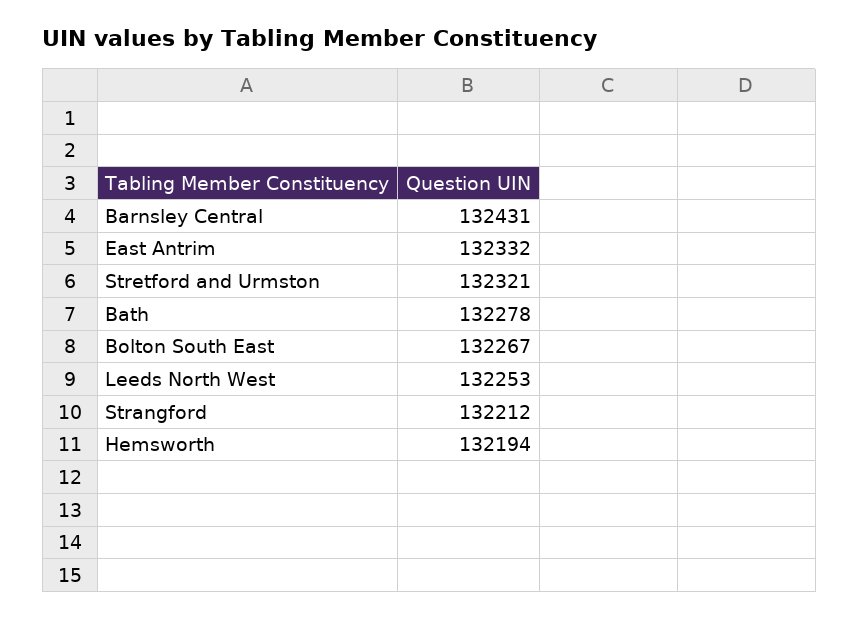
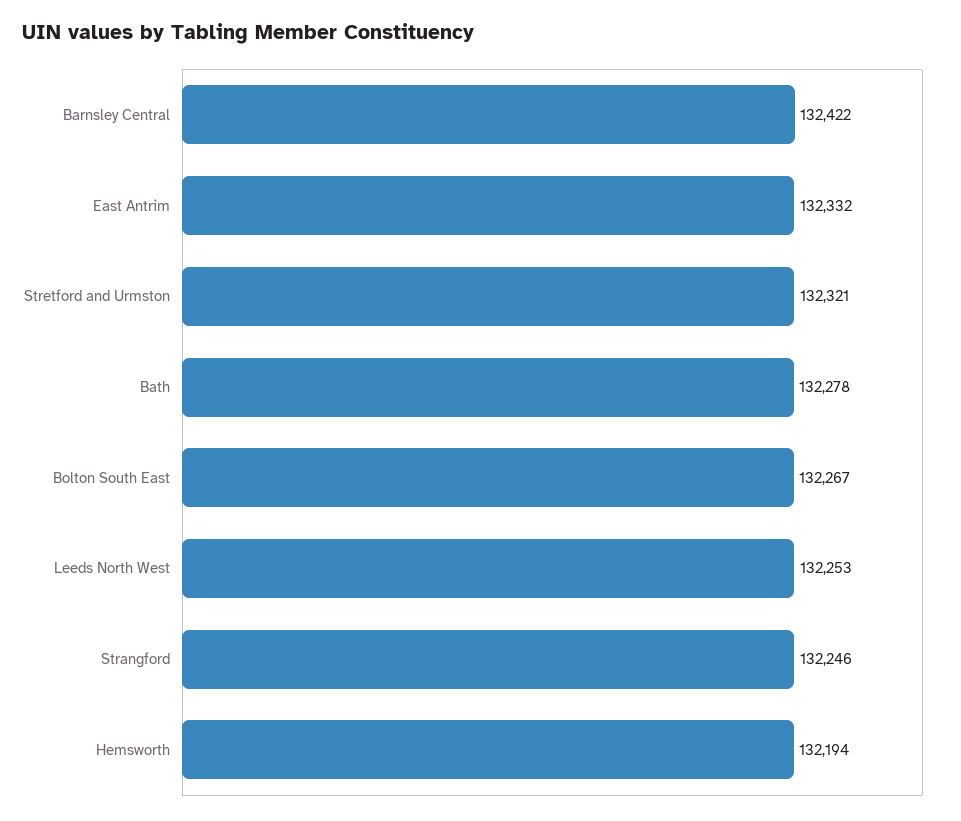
Barnsley Central: 132431 -> 132422
Strangford: 132212 -> 132246

